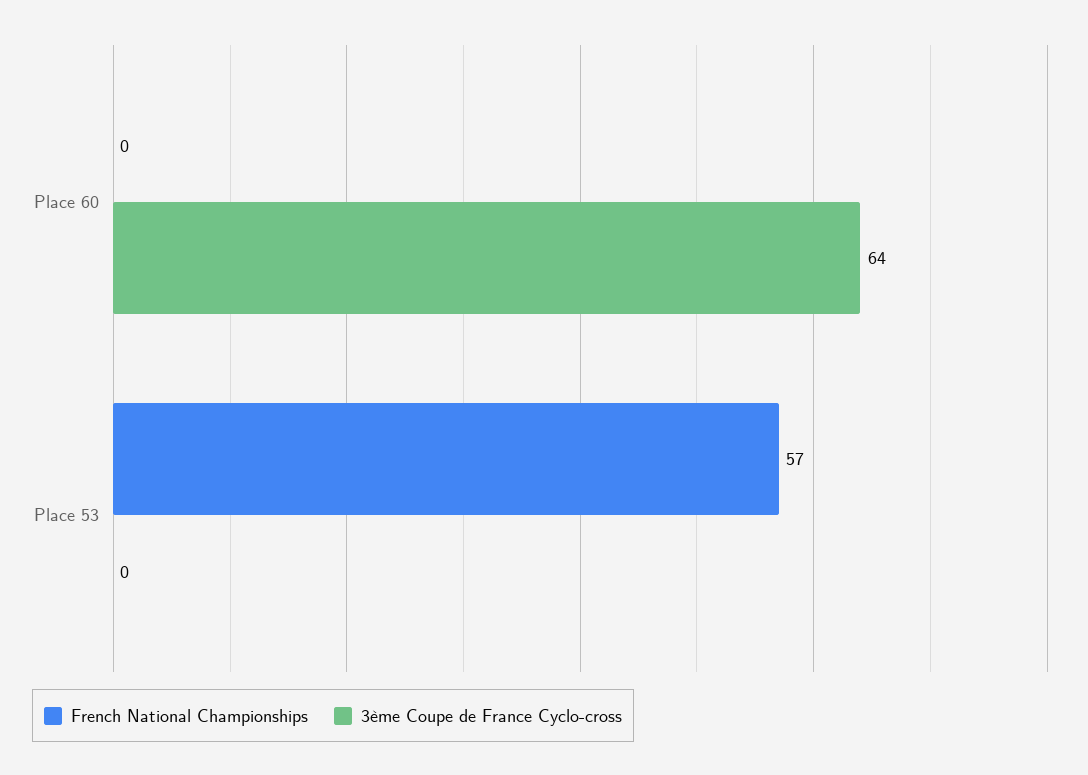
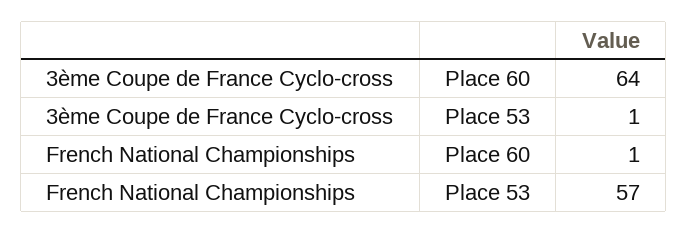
French National Championships, Place 60: 0 -> 1
3ème Coupe de France Cyclo-cross, Place 53: 0 -> 1

